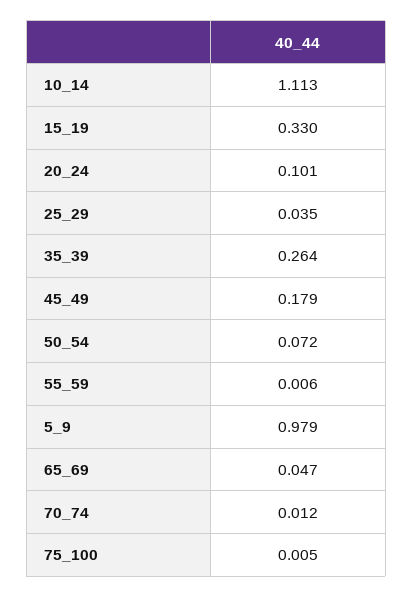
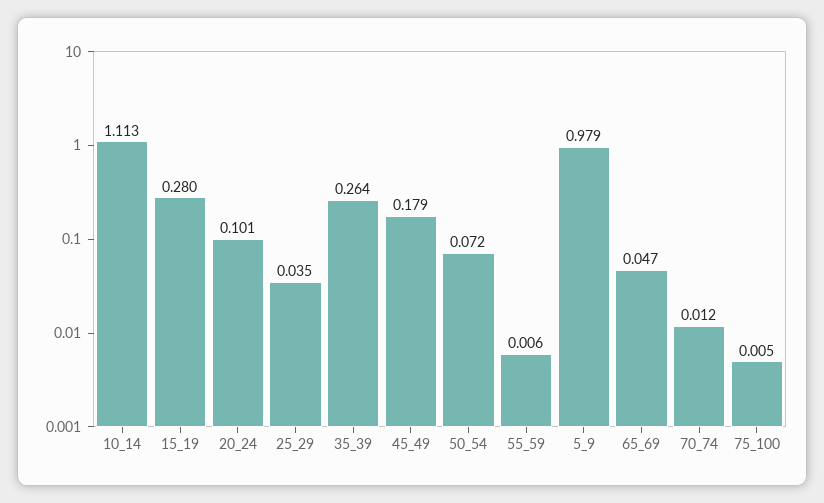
15_19: 0.33 -> 0.28

